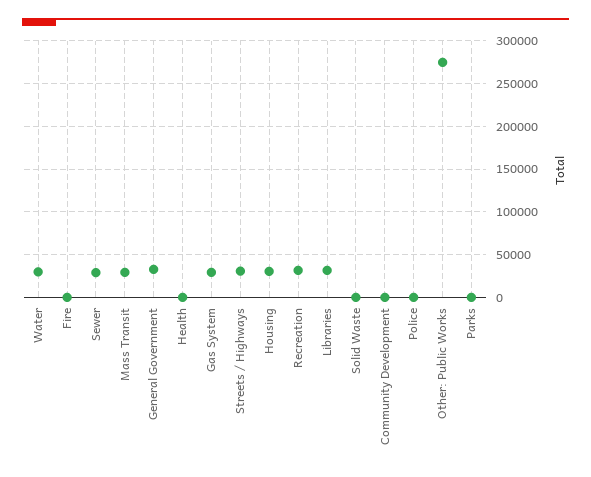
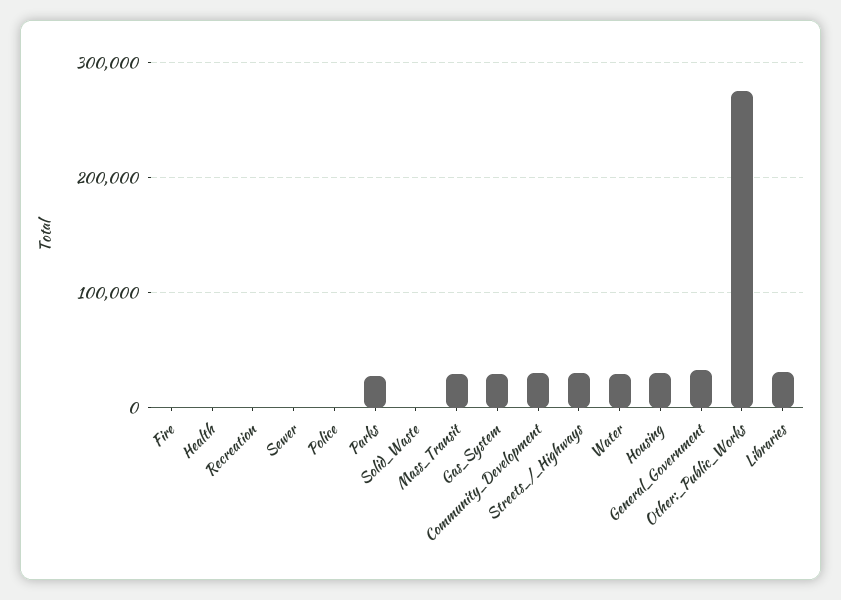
Sewer: 30000 -> 0
Recreation: 30000 -> 0
Community Development: 0 -> 30000
Parks: 0 -> 30000

